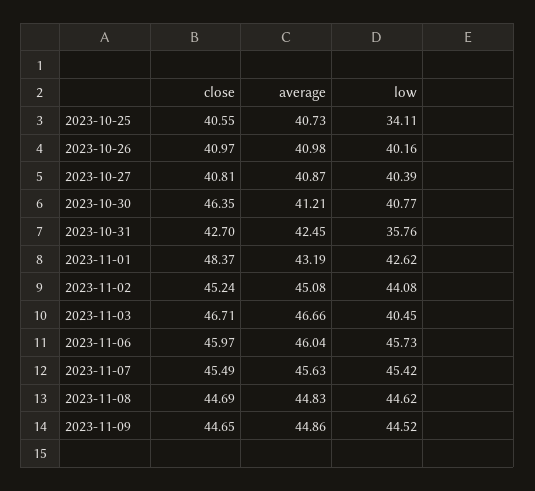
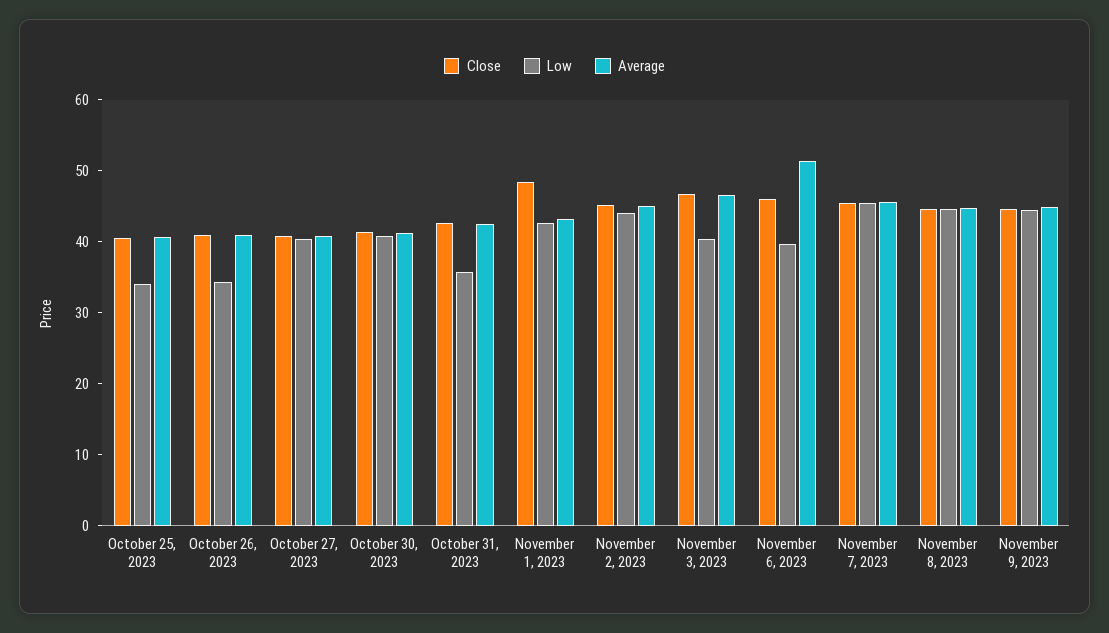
low, 2023-10-26: 40.16 -> 34
close, 2023-10-30: 46.35 -> 42
average, 2023-11-06: 46.04 -> 52
low, 2023-11-06: 45.73 -> 40

